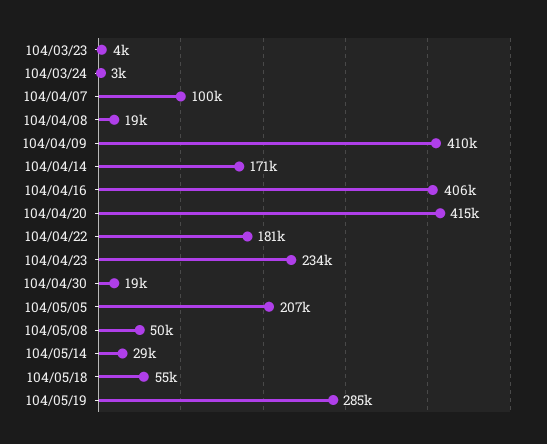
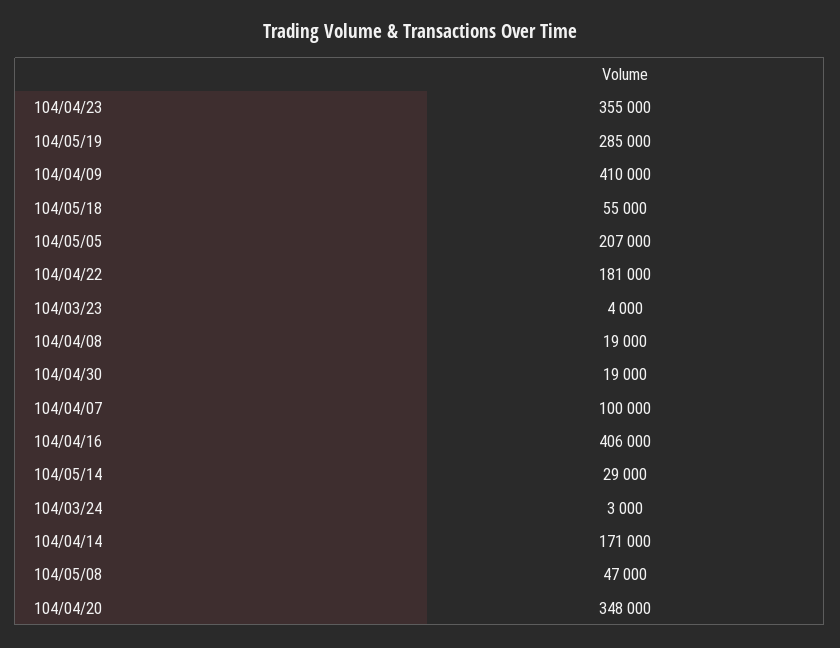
104/04/20: 415000 -> 348000
104/04/23: 234000 -> 355000
104/05/08: 50000 -> 47000

